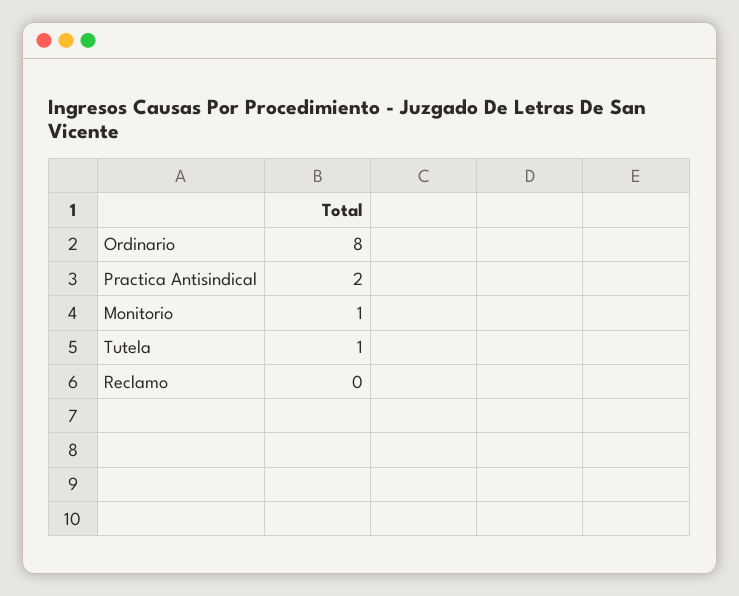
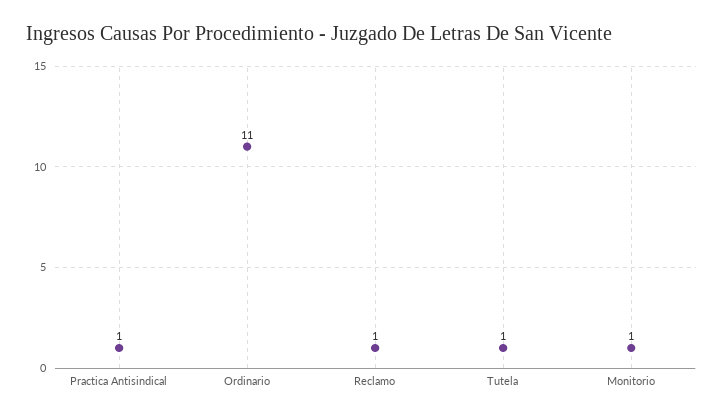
Ordinario: 8 -> 11
Practica Antisindical: 2 -> 1
Reclamo: 0 -> 1

